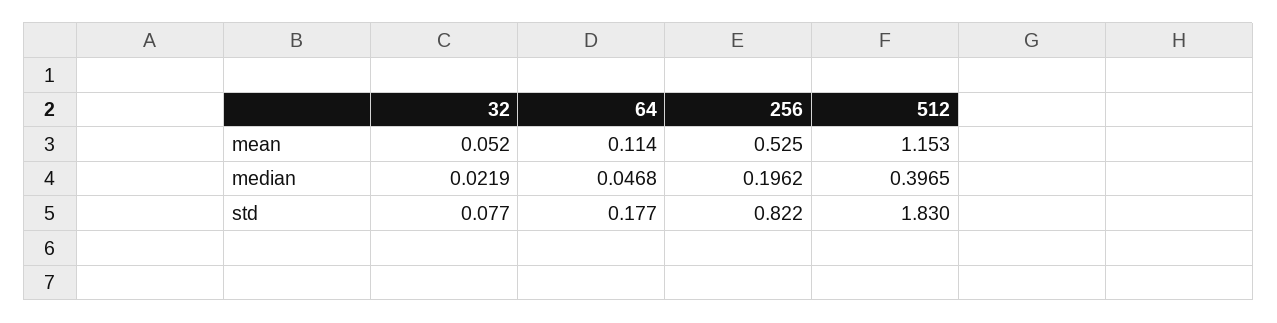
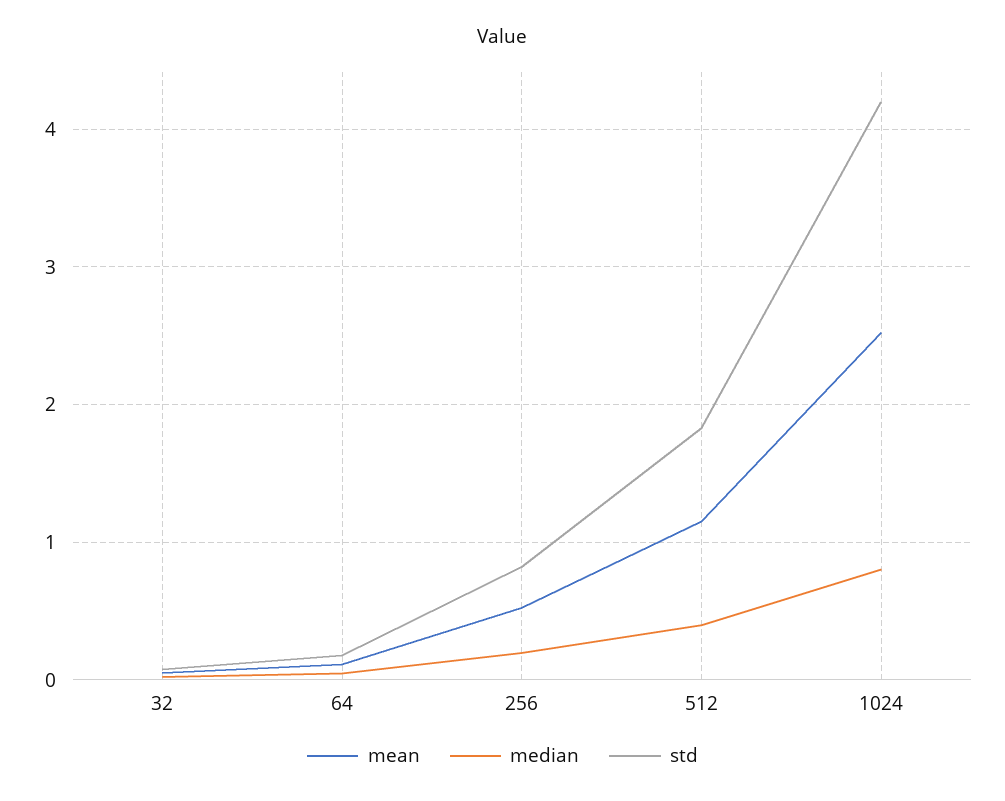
mean, 1024: none -> 2.5
median, 1024: none -> 0.8
std, 1024: none -> 4.2

